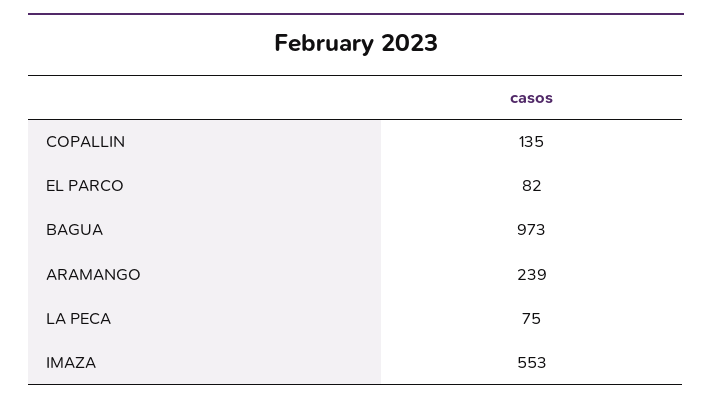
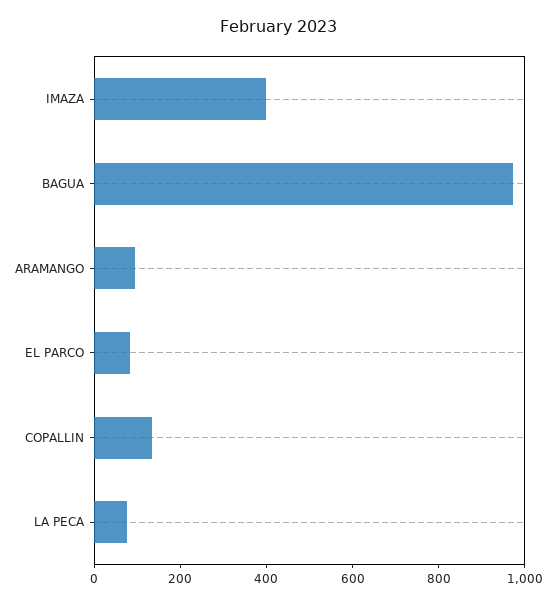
ARAMANGO: 239 -> 100
IMAZA: 553 -> 400

